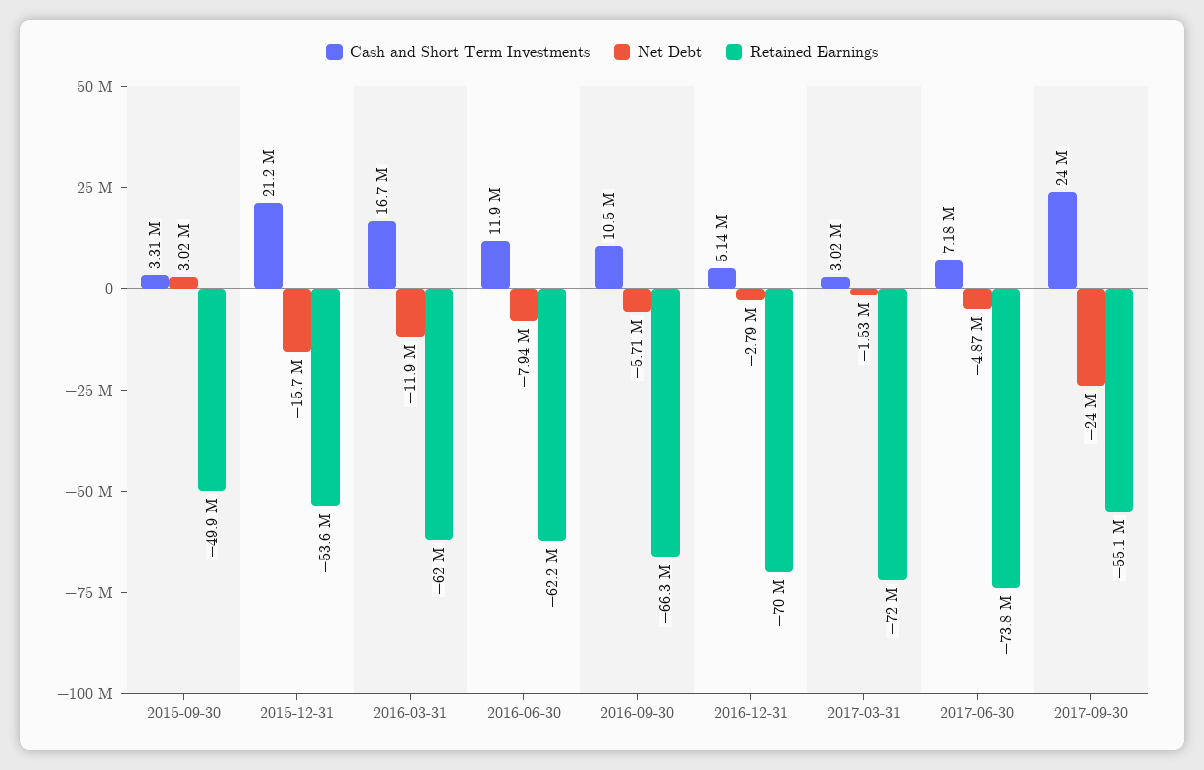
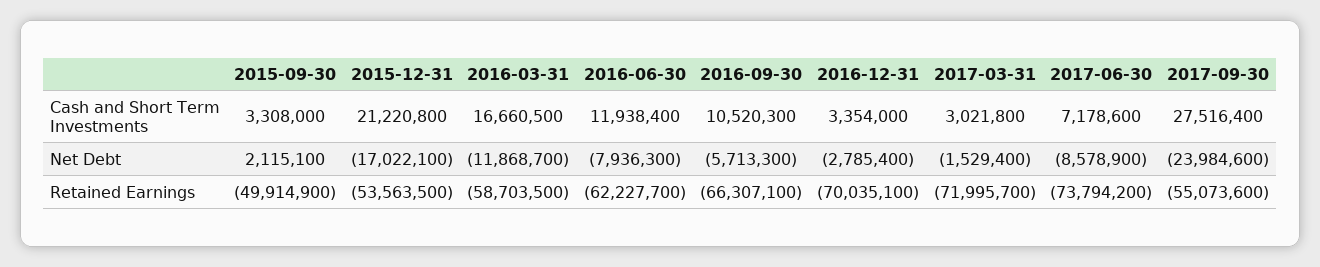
Net Debt, 2015-09-30: 3020000 -> 2115100
Net Debt, 2015-12-31: -15700000 -> -17022100
Retained Earnings, 2016-03-31: -62000000 -> -58703500
Cash and Short Term Investments, 2016-12-31: 5140000 -> 3354000
Net Debt, 2017-06-30: -4870000 -> -8578900
Cash and Short Term Investments, 2017-09-30: 24000000 -> 27516400

